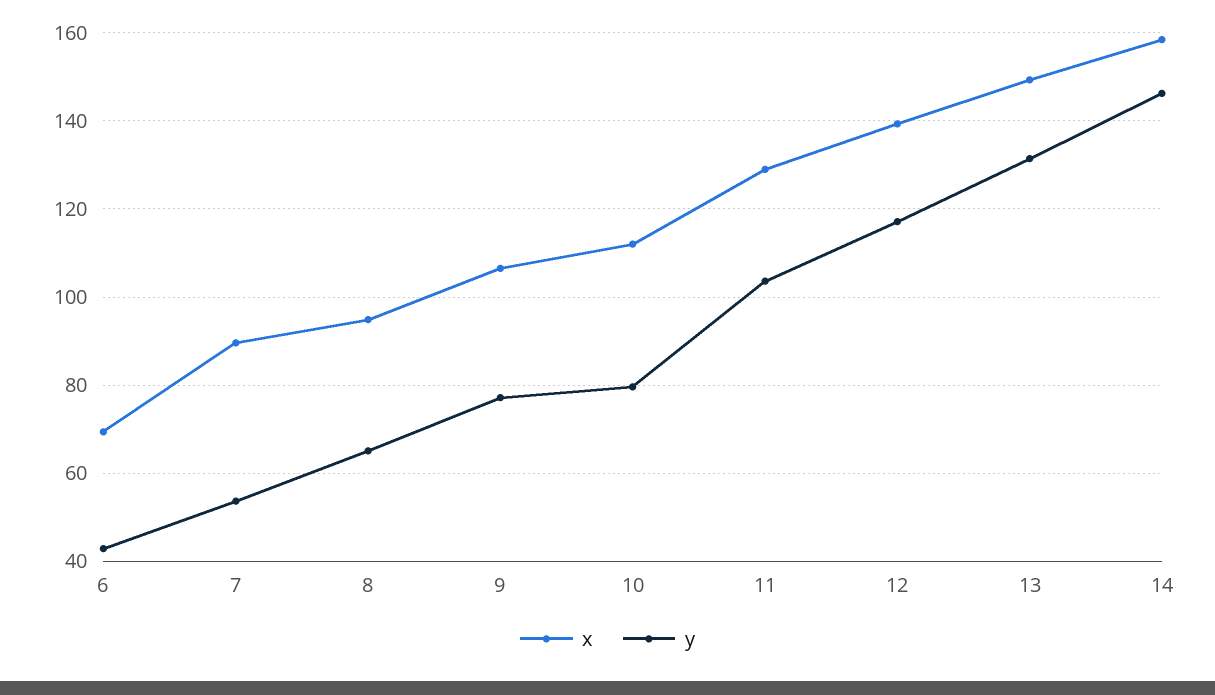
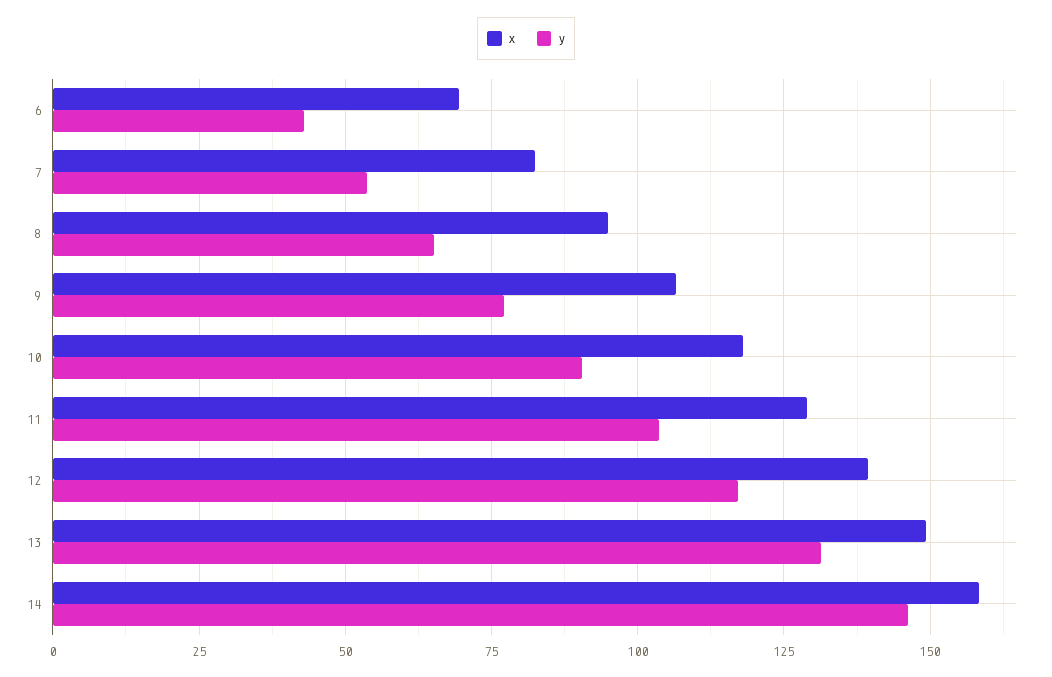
x, 7: 90 -> 82.5
x, 10: 112 -> 117.5
y, 10: 80 -> 90

